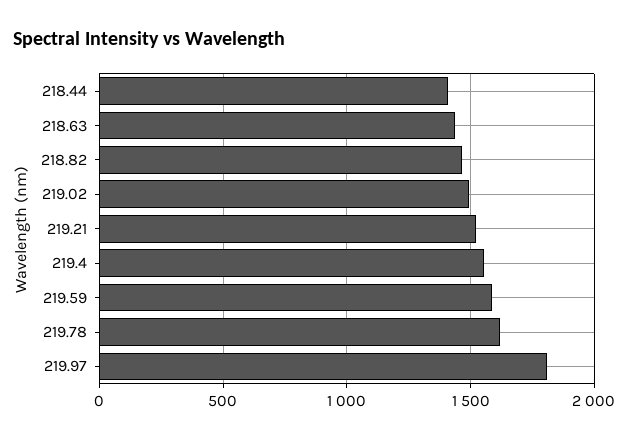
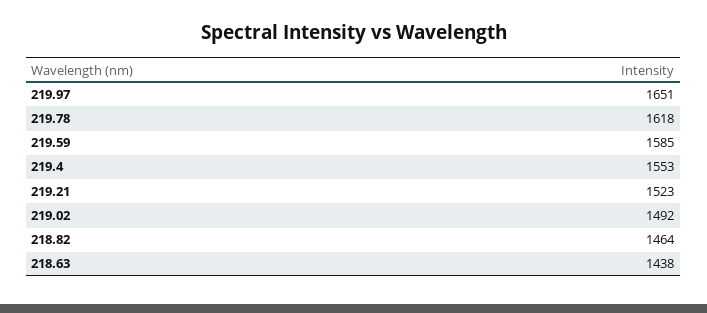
218.44: 1400 -> none
219.97: 1800 -> 1651

